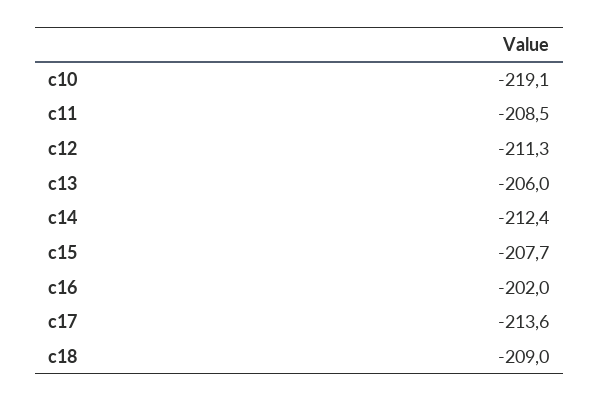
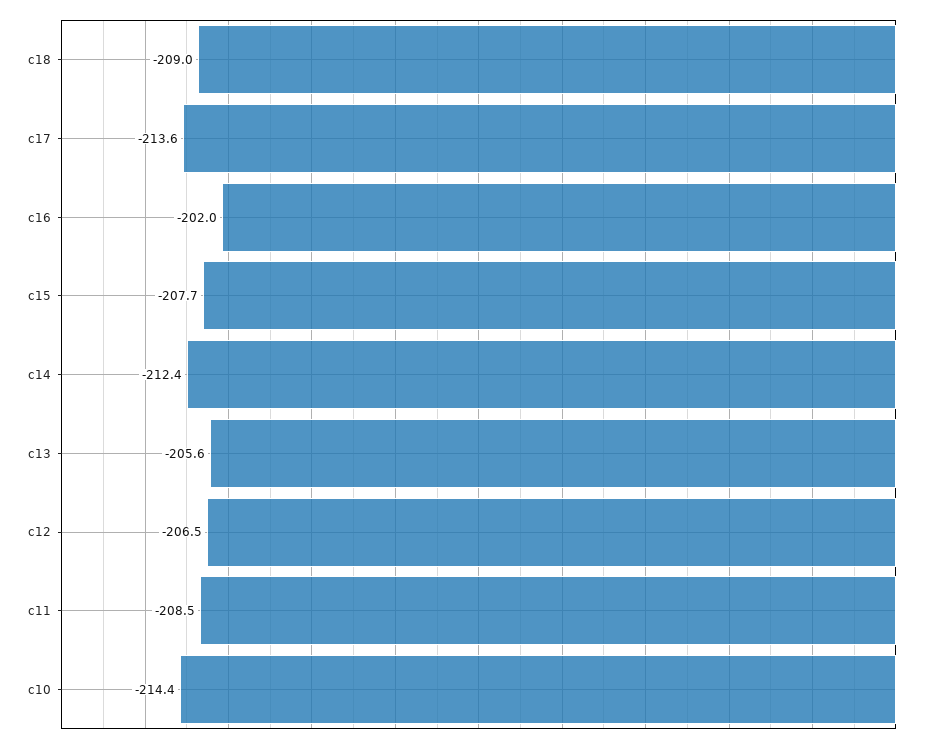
c10: -219.1 -> -214.4
c12: -211.3 -> -206.5
c13: -206 -> -205.6

